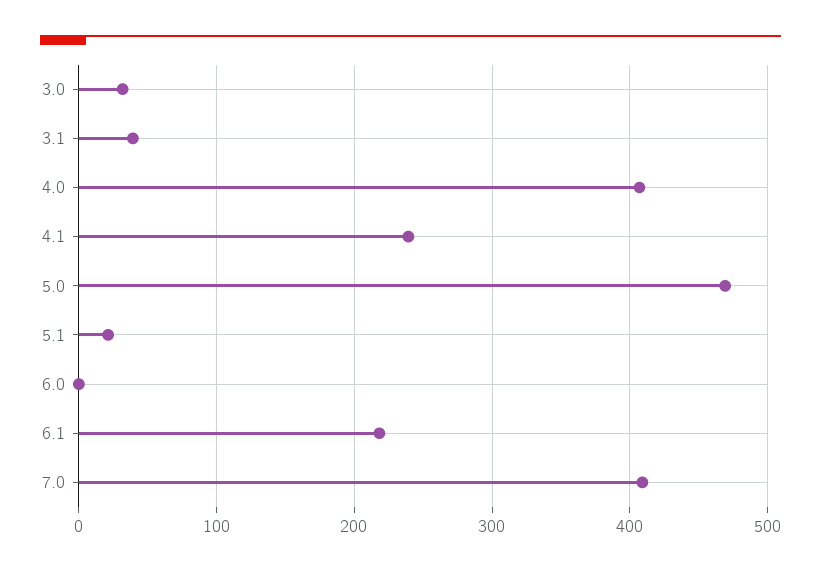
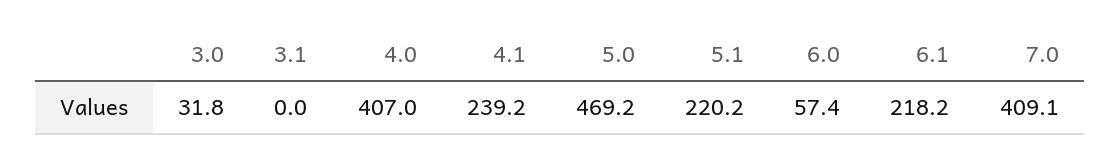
3.1: 40 -> 0
5.1: 20 -> 220.2
6.0: 0 -> 57.4

